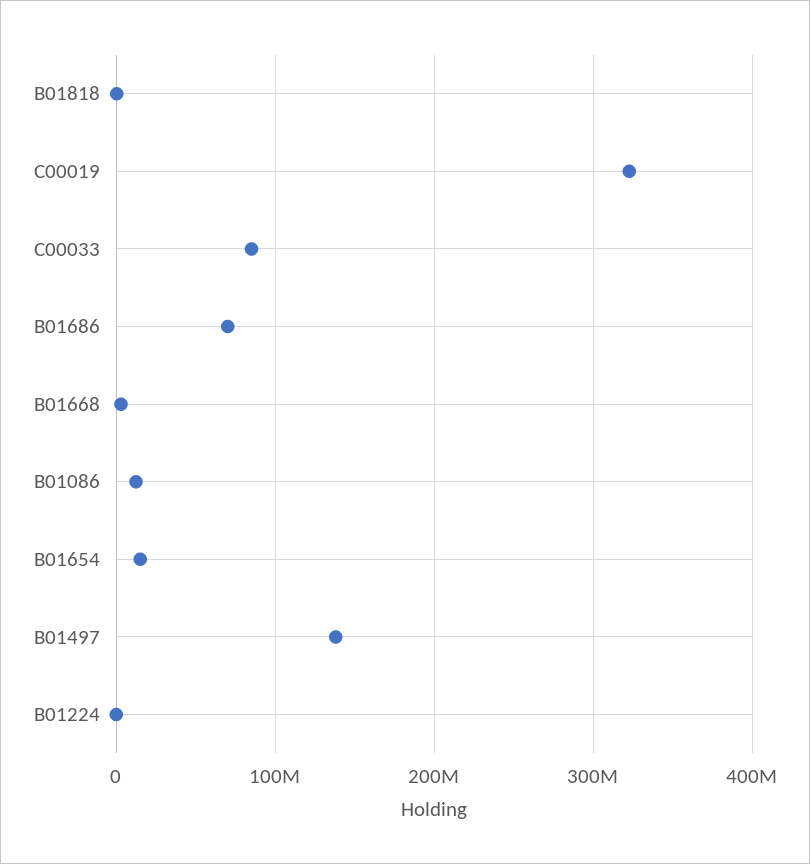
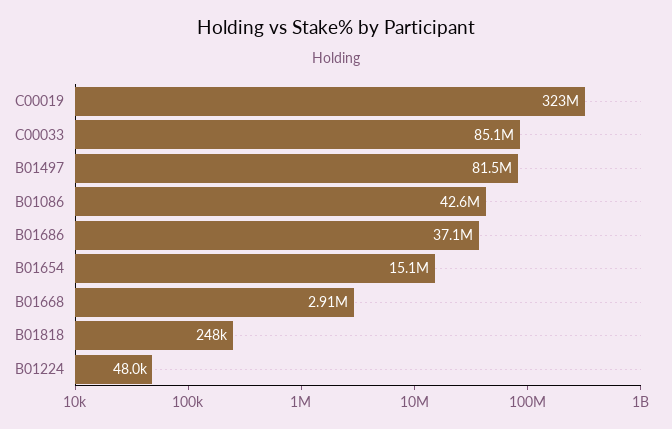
B01686: 70000000 -> 37100000
B01086: 10000000 -> 42600000
B01497: 140000000 -> 81500000

